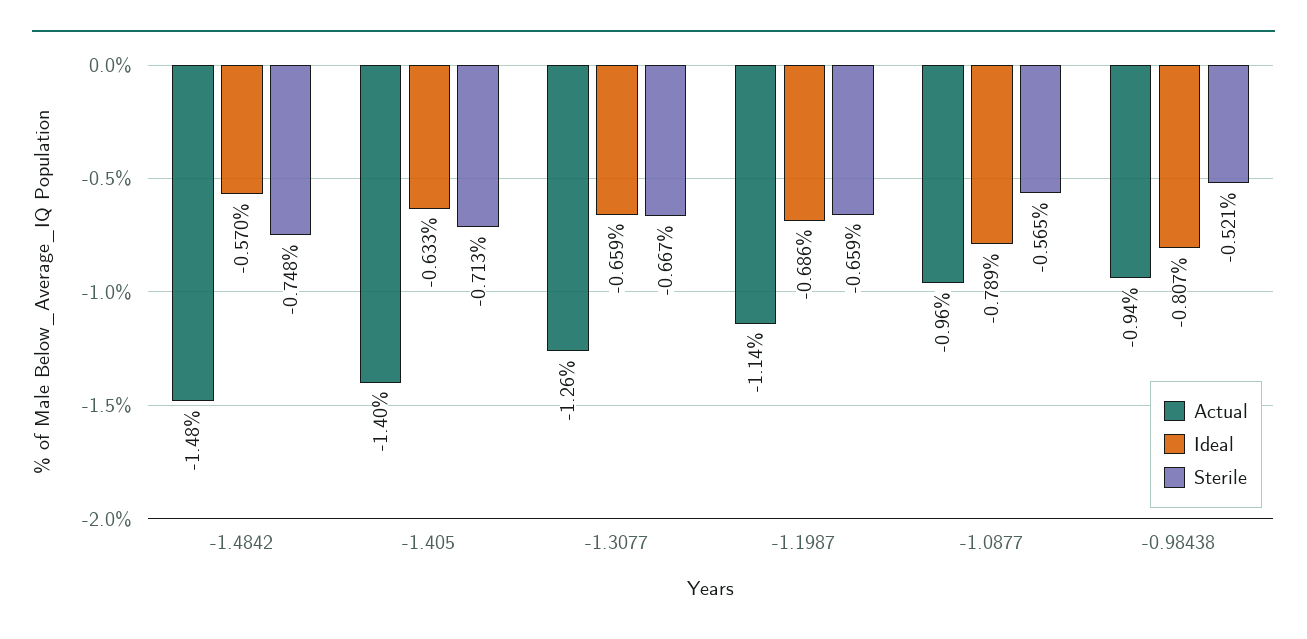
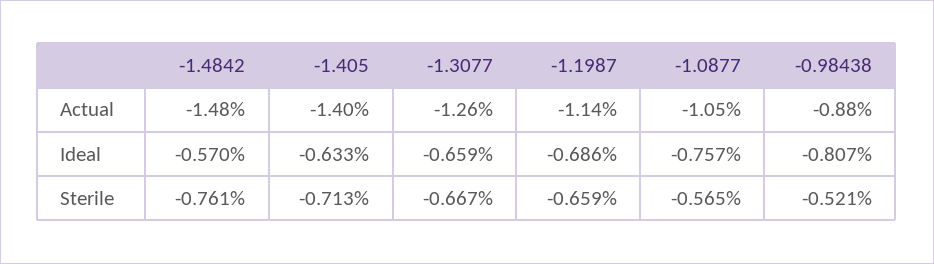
Sterile, -1.4842: -0.748 -> -0.761
Actual, -1.0877: -0.96 -> -1.05
Ideal, -1.0877: -0.789 -> -0.757
Actual, -0.98438: -0.94 -> -0.88

